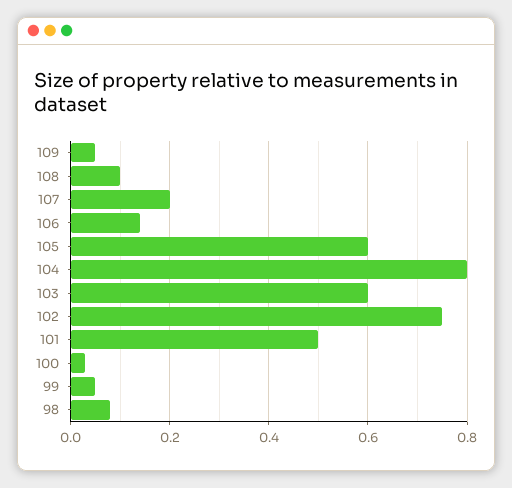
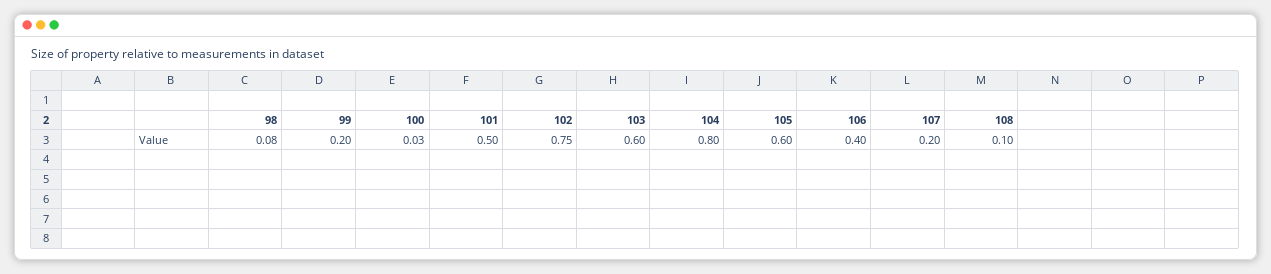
109: 0.05 -> none
106: 0.15 -> 0.4
99: 0.05 -> 0.2

